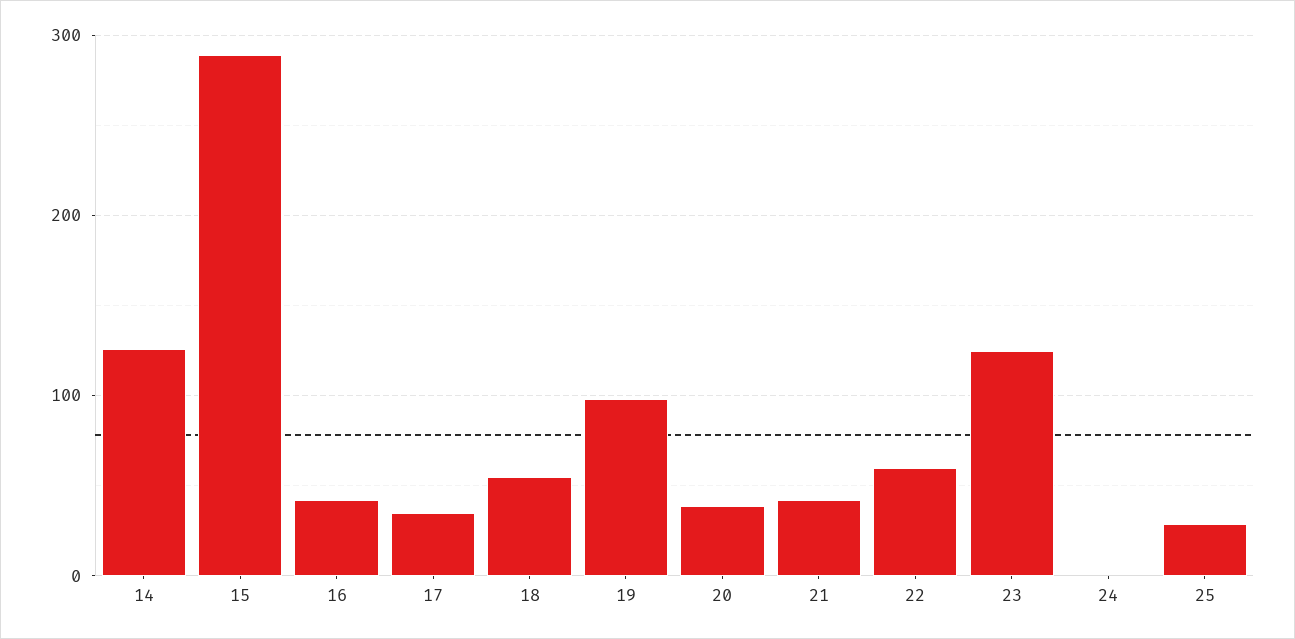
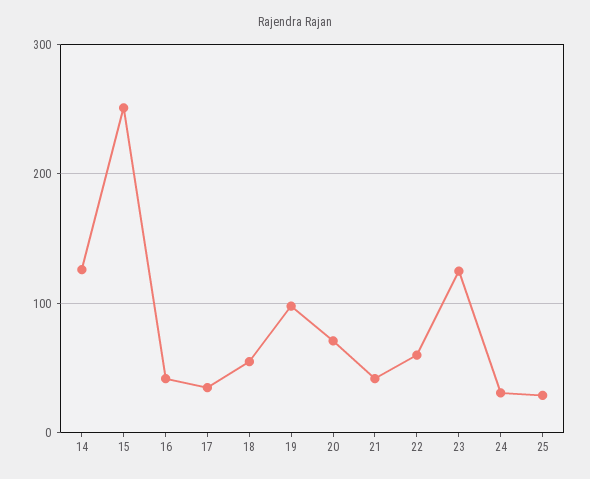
15: 290 -> 250
20: 40 -> 70
24: 0 -> 30

